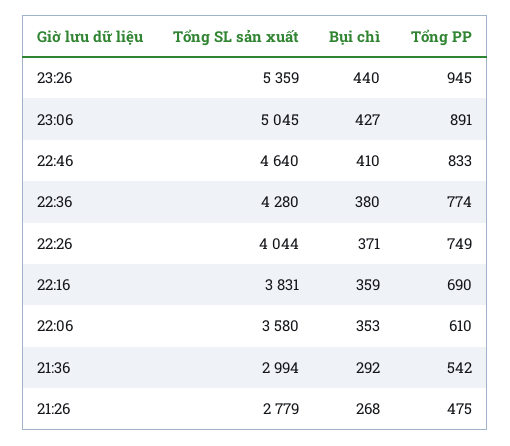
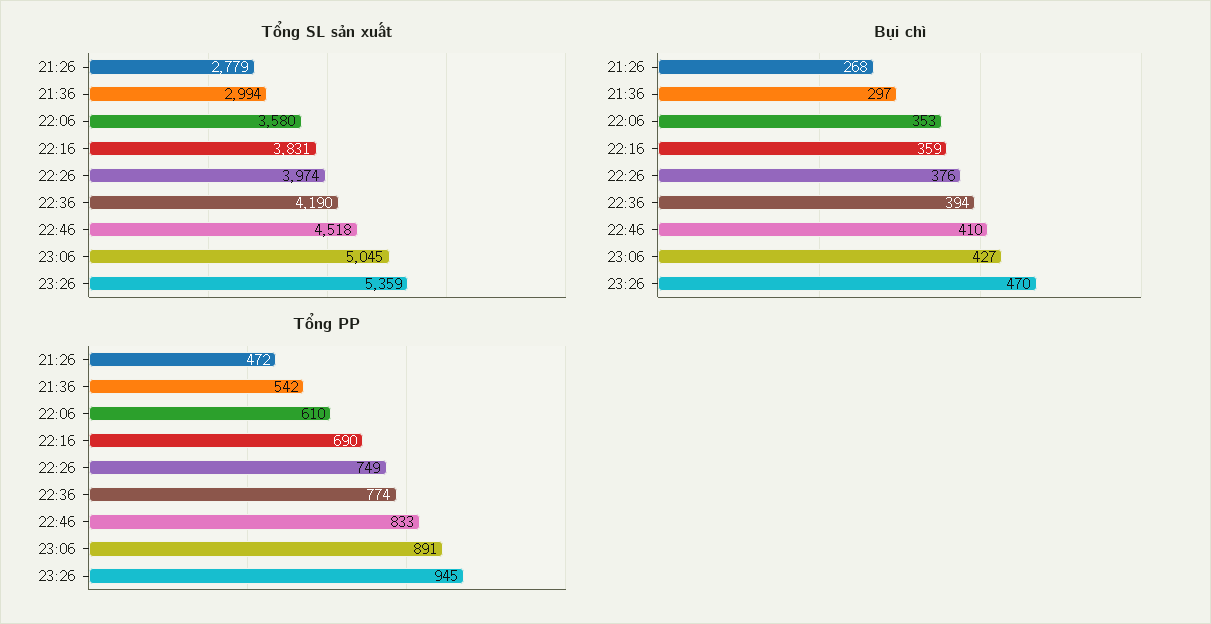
Bụi chì, 23:26: 440 -> 470
Tổng SL sản xuất, 22:46: 4640 -> 4518
Tổng SL sản xuất, 22:36: 4280 -> 4190
Bụi chì, 22:36: 380 -> 394
Tổng SL sản xuất, 22:26: 4044 -> 3974
Bụi chì, 22:26: 371 -> 376
Bụi chì, 21:36: 292 -> 297
Tổng PP, 21:26: 475 -> 472

